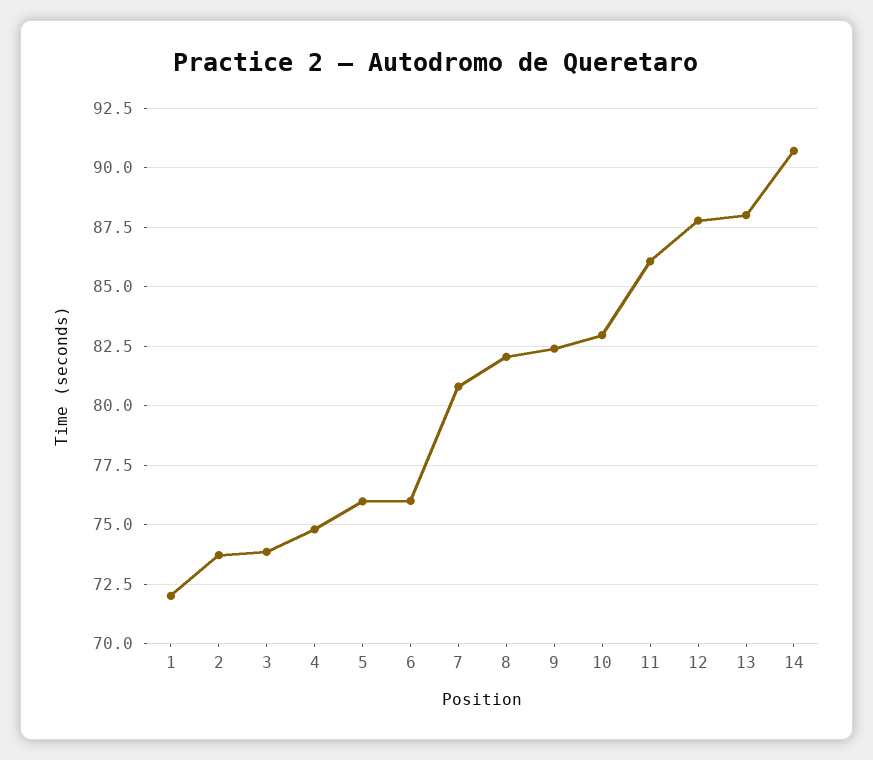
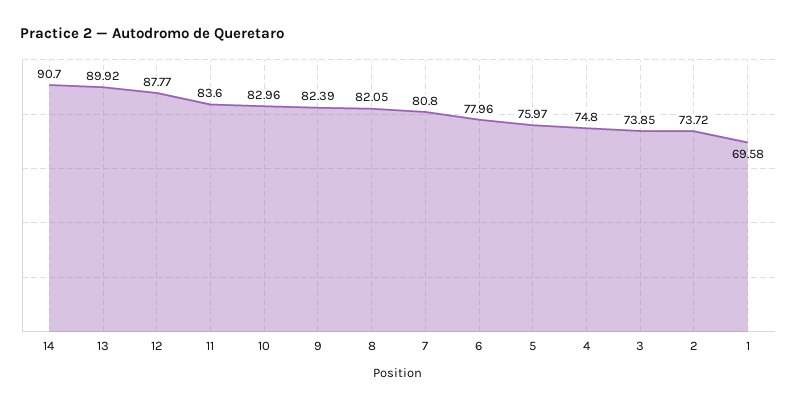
1: 72 -> 69.58
6: 76 -> 77.96
11: 86 -> 83.6
13: 88 -> 89.92

